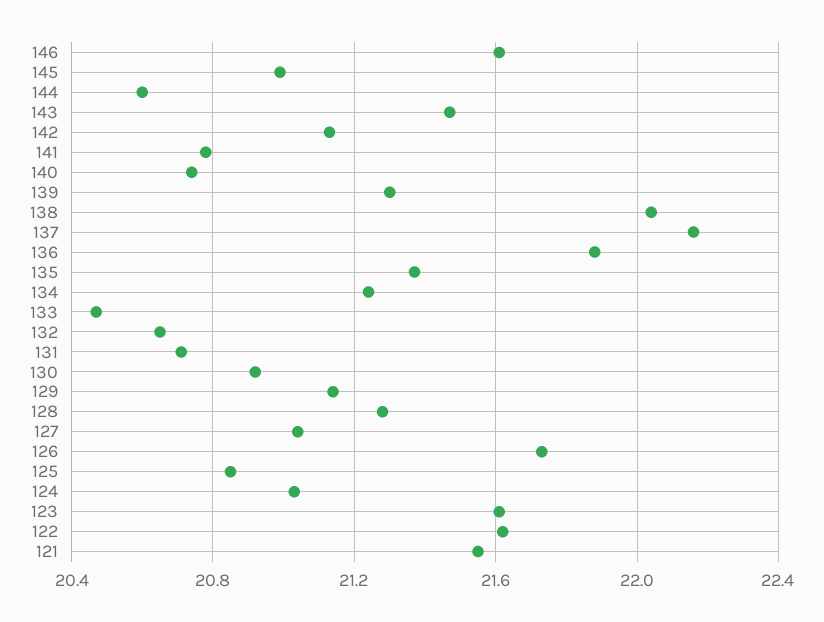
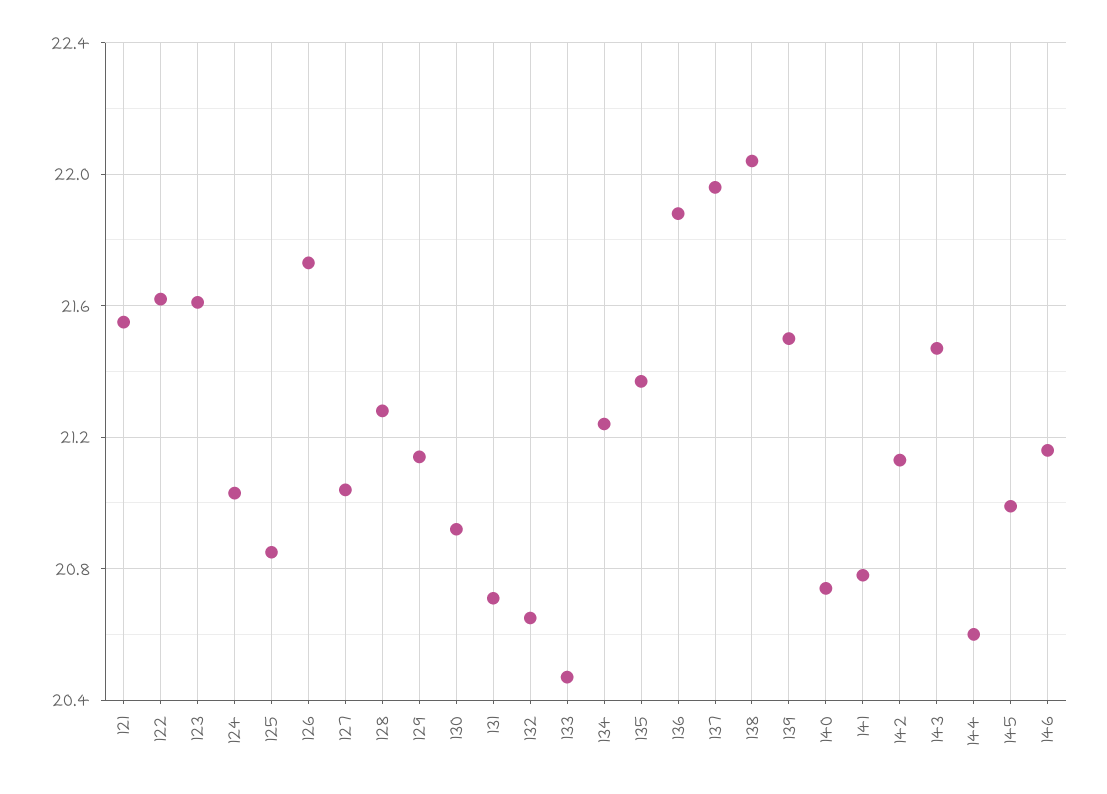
146: 21.6 -> 21.15
139: 21.3 -> 21.5
137: 22.15 -> 21.95

